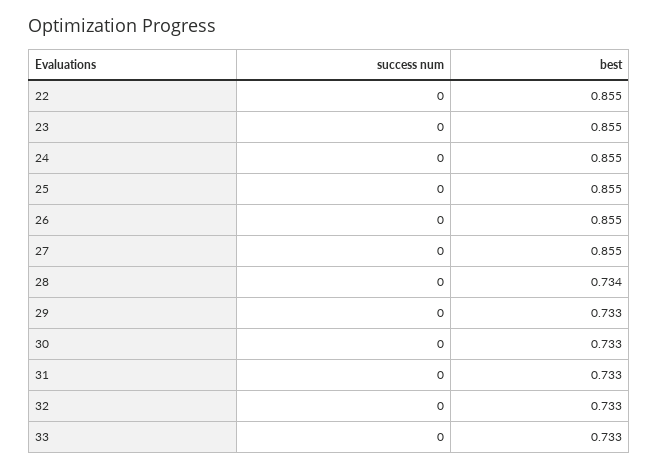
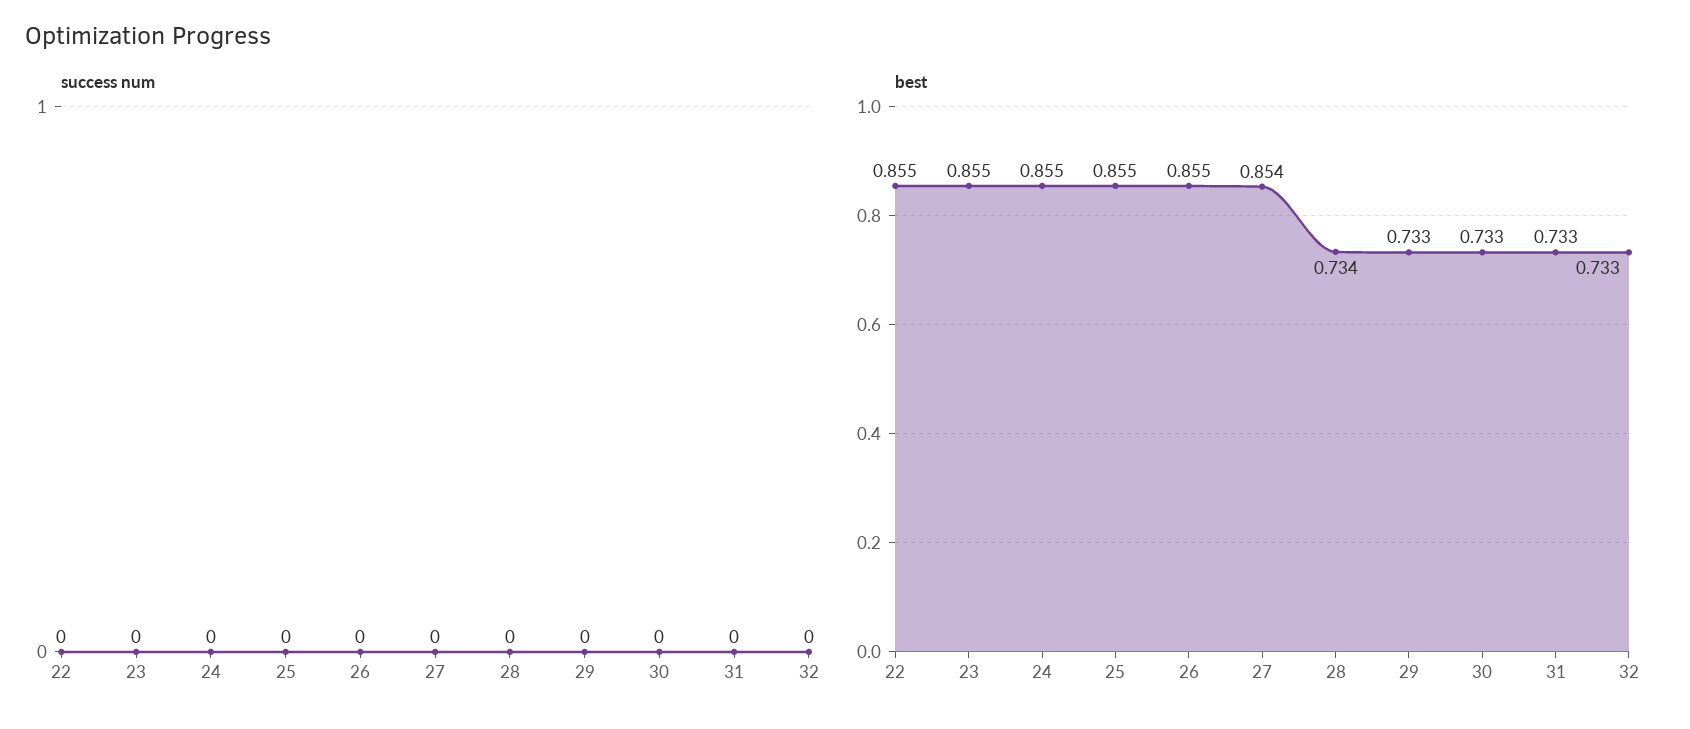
best, 27: 0.855 -> 0.854
success num, 33: 0 -> none
best, 33: 0.733 -> none

